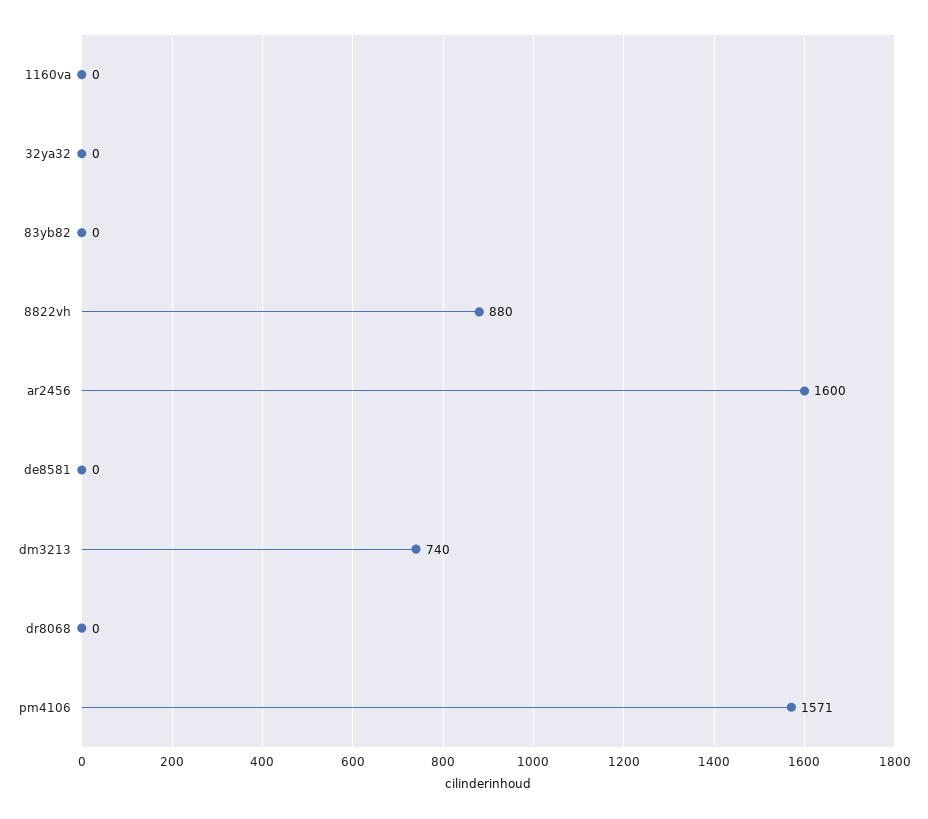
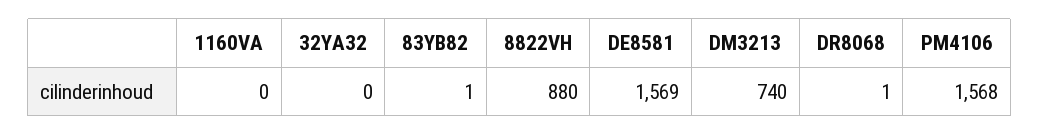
83yb82: 0 -> 1
ar2456: 1600 -> none
de8581: 0 -> 1569
dr8068: 0 -> 1
pm4106: 1571 -> 1568

